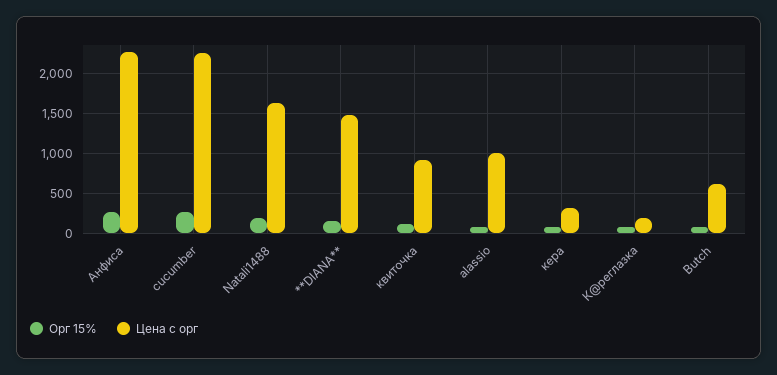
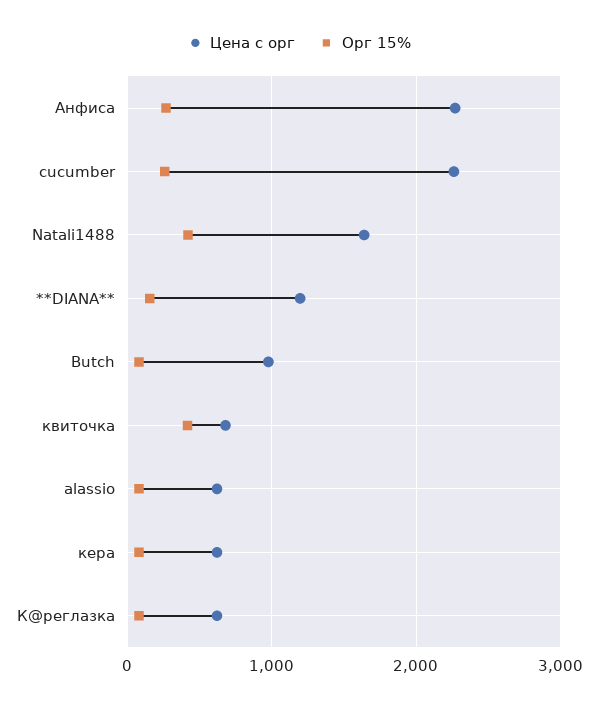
Орг 15%, Natali1488: 200 -> 400
Цена с орг, **DIANA**: 1500 -> 1200
Орг 15%, квиточка: 100 -> 400
Цена с орг, квиточка: 900 -> 700
Цена с орг, alassio: 1000 -> 600
Цена с орг, кера: 300 -> 600
Цена с орг, К@реглазка: 200 -> 600
Цена с орг, Butch: 600 -> 1000

